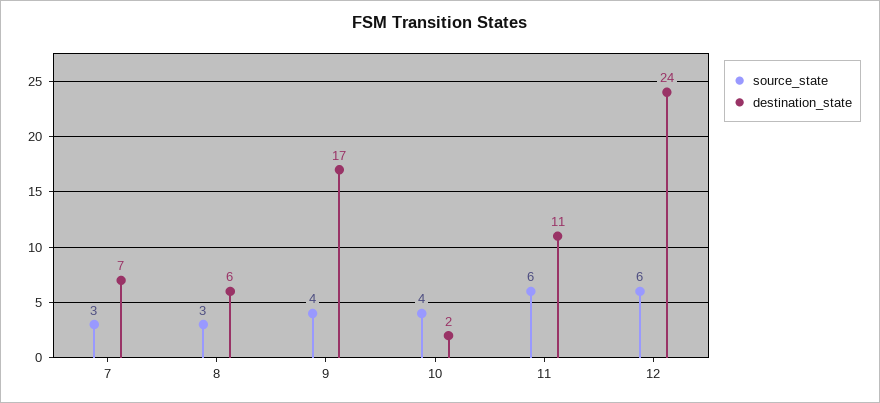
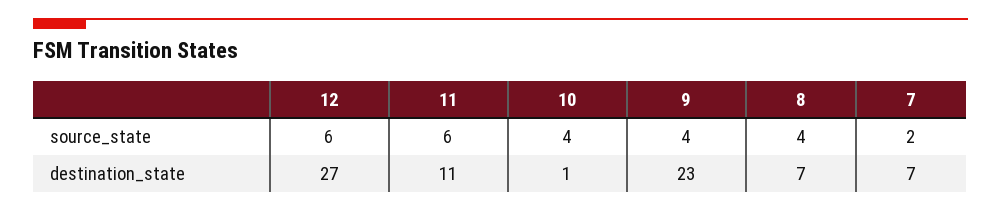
source_state, 7: 3 -> 2
source_state, 8: 3 -> 4
destination_state, 8: 6 -> 7
destination_state, 9: 17 -> 23
destination_state, 10: 2 -> 1
destination_state, 12: 24 -> 27

